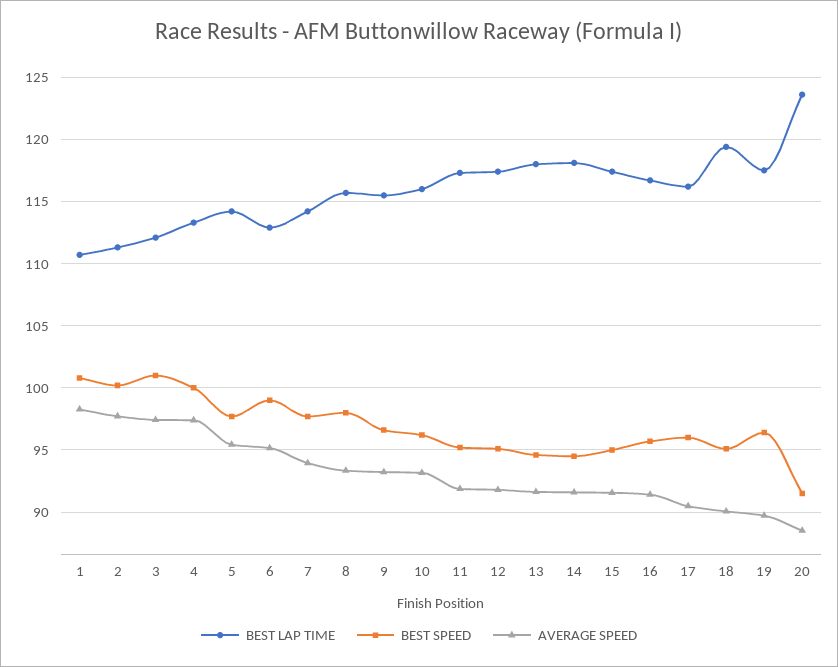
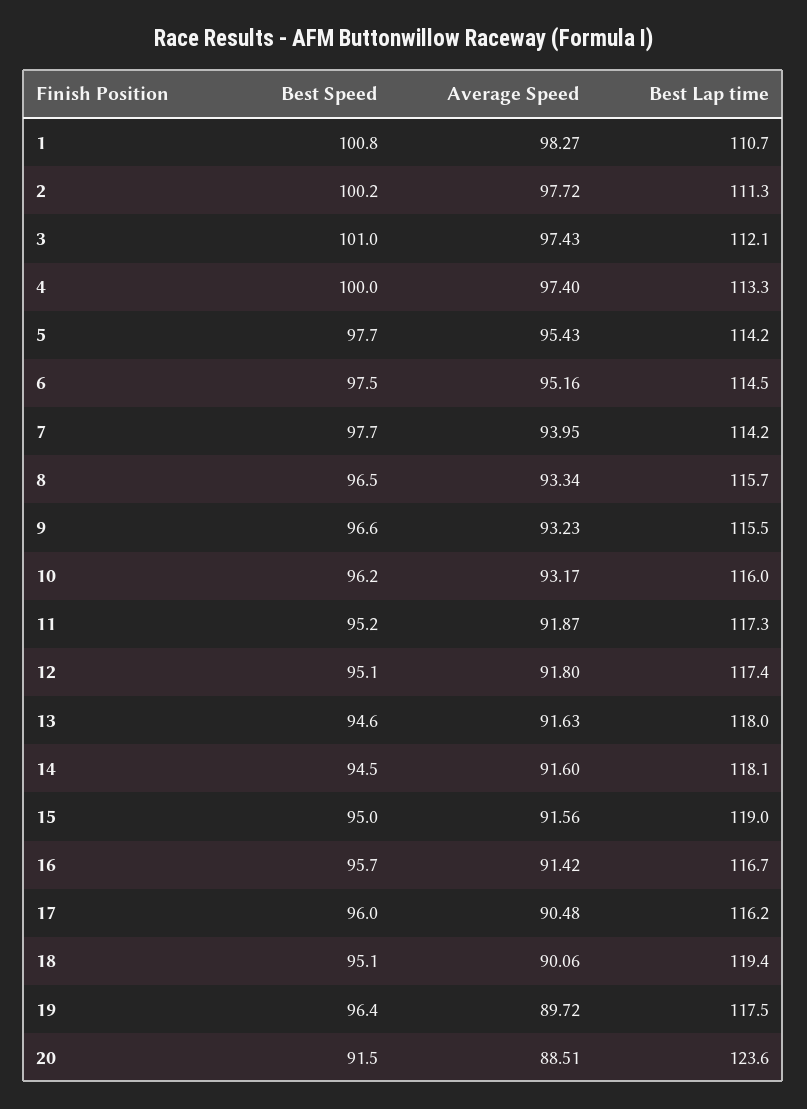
BEST LAP TIME, 6: 113 -> 114.5
BEST SPEED, 6: 99 -> 97.5
BEST SPEED, 8: 98 -> 96.5
BEST LAP TIME, 15: 117.5 -> 119

